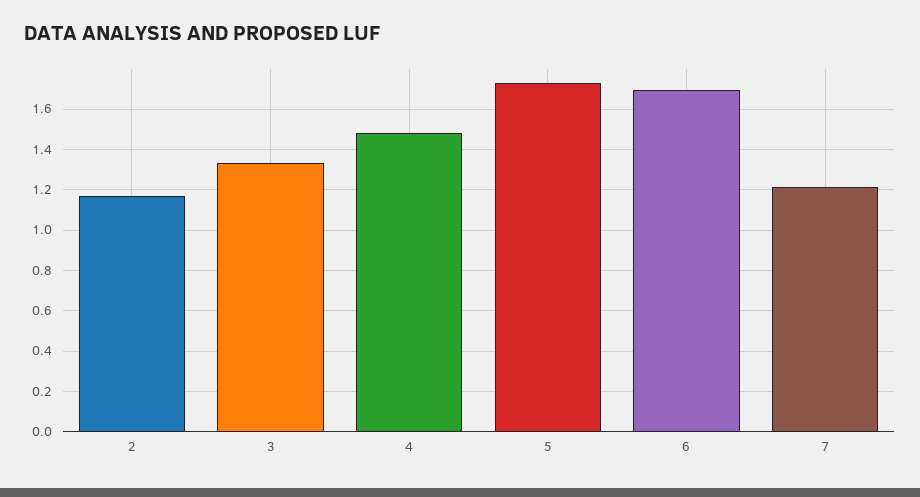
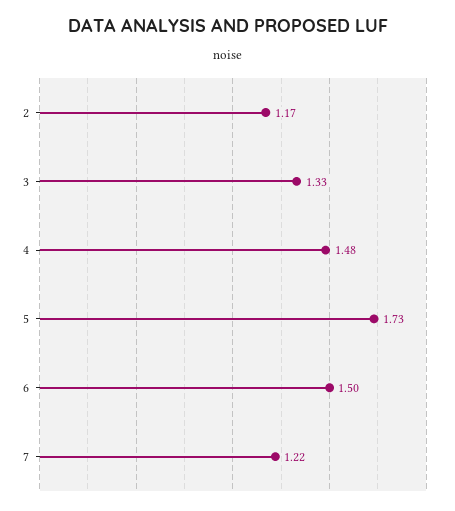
6: 1.7 -> 1.5

